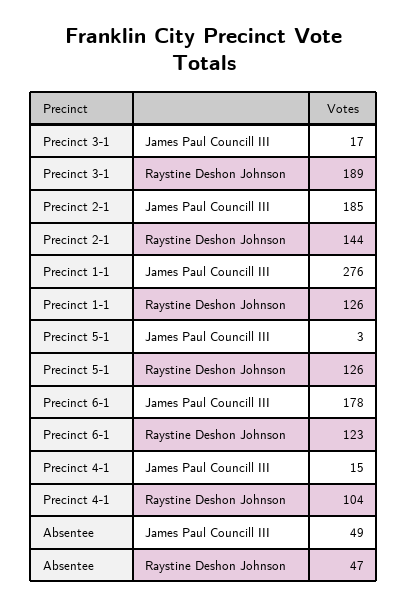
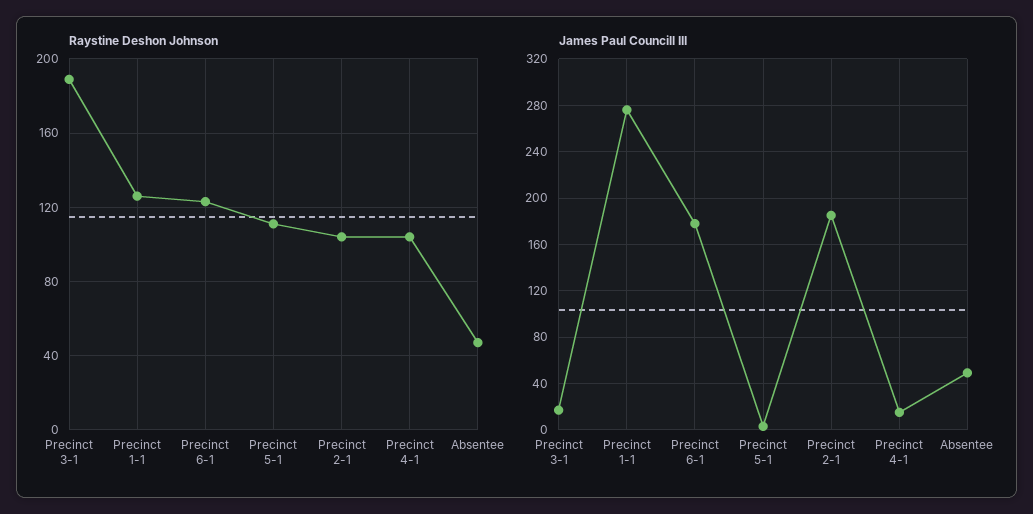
Raystine Deshon Johnson, Precinct 2-1: 144 -> 105
Raystine Deshon Johnson, Precinct 5-1: 126 -> 110

